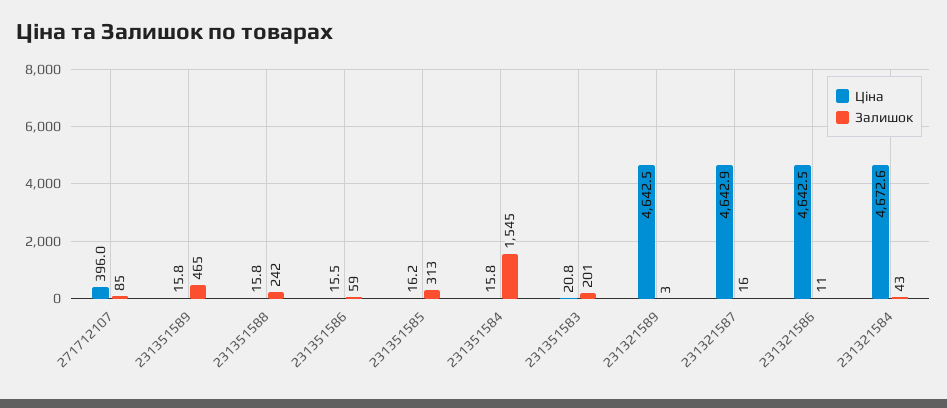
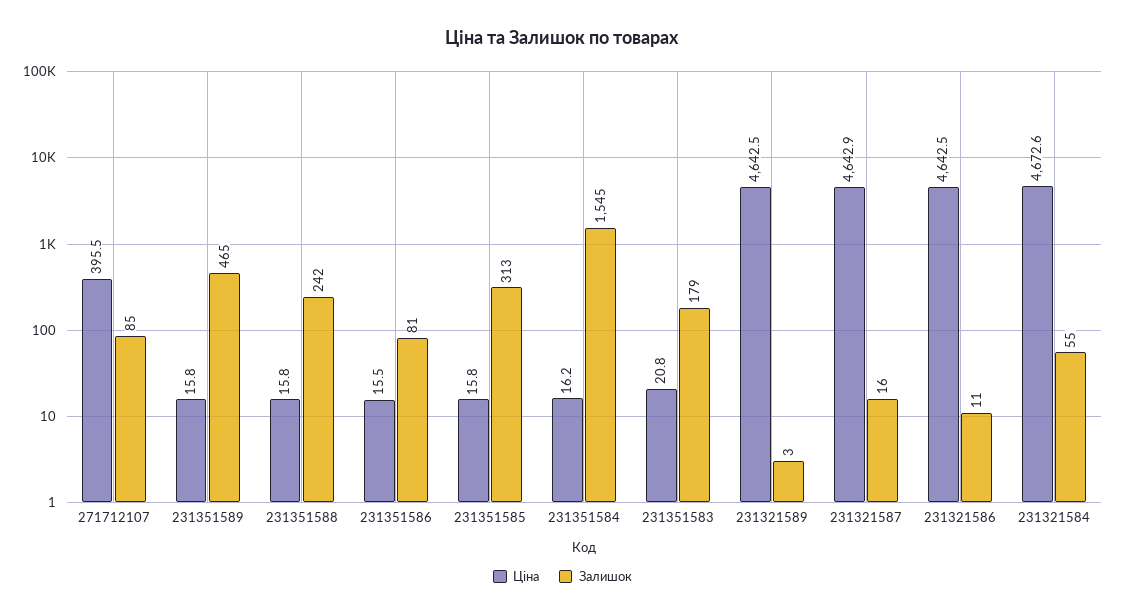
Ціна, 271712107: 396 -> 395.5
Залишок, 231351586: 59 -> 81
Ціна, 231351585: 16.2 -> 15.8
Ціна, 231351584: 15.8 -> 16.2
Залишок, 231351583: 201 -> 179
Залишок, 231321584: 43 -> 55

